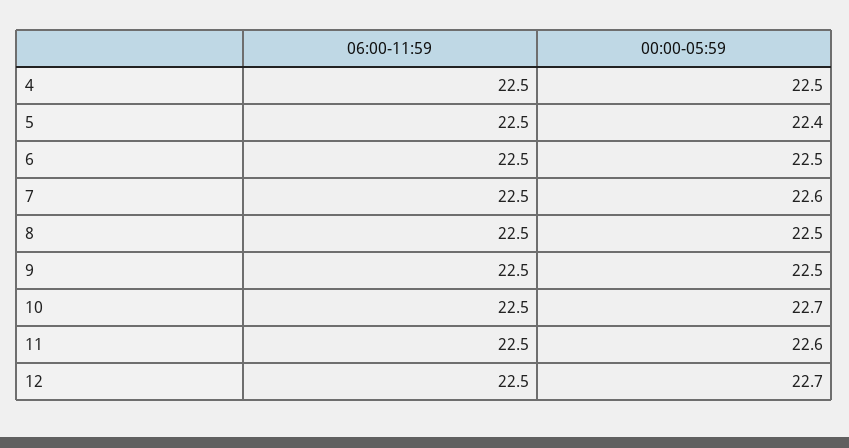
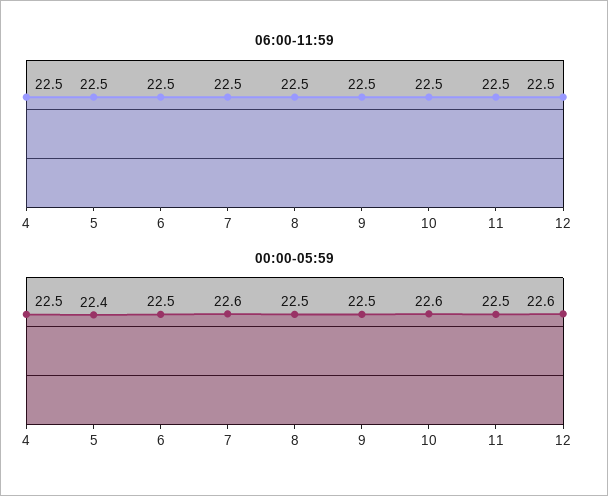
00:00-05:59, 10: 22.7 -> 22.6
00:00-05:59, 11: 22.6 -> 22.5
00:00-05:59, 12: 22.7 -> 22.6

